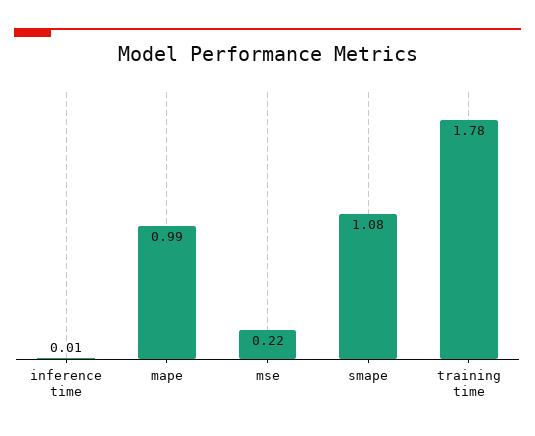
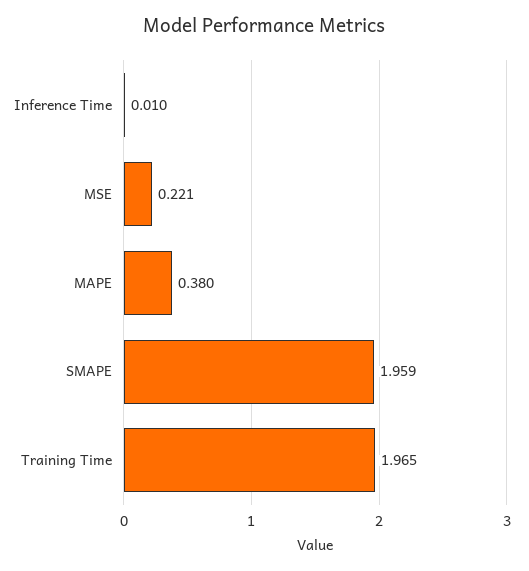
mape: 0.99 -> 0.38
smape: 1.08 -> 1.959
training time: 1.78 -> 1.965

